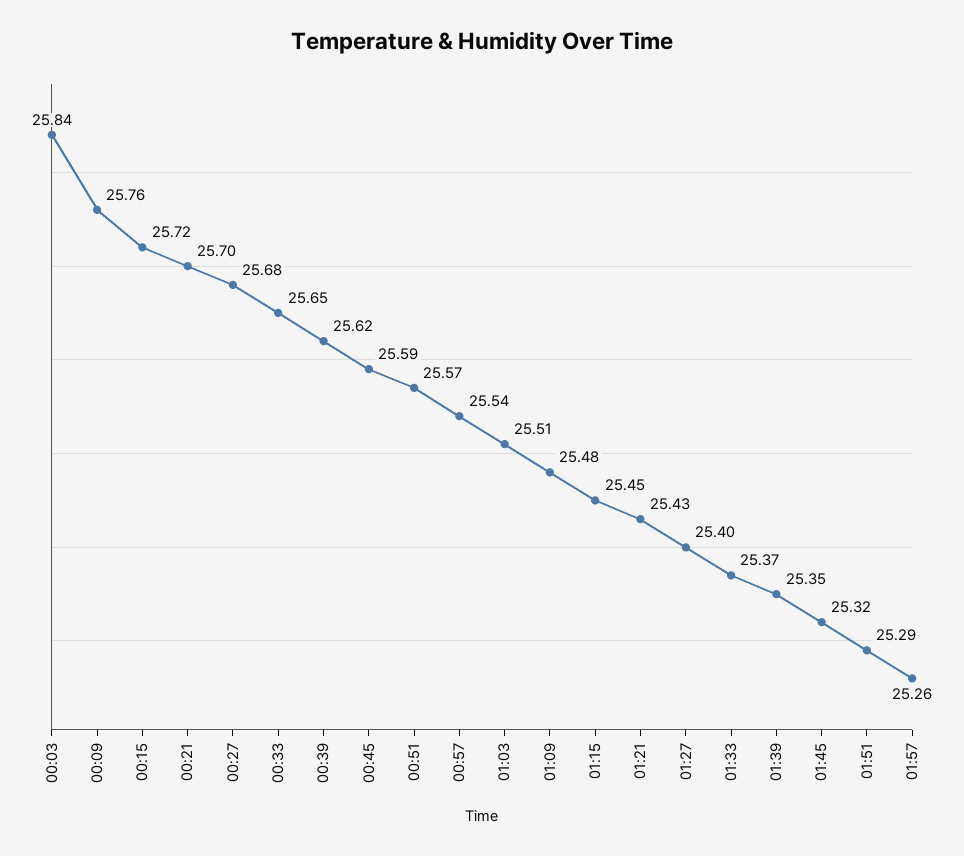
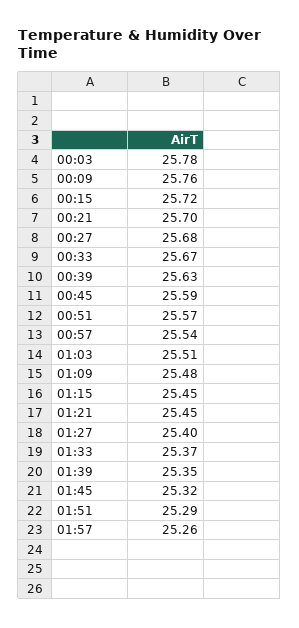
00:03: 25.84 -> 25.78
00:33: 25.65 -> 25.67
00:39: 25.62 -> 25.63
01:21: 25.43 -> 25.45

